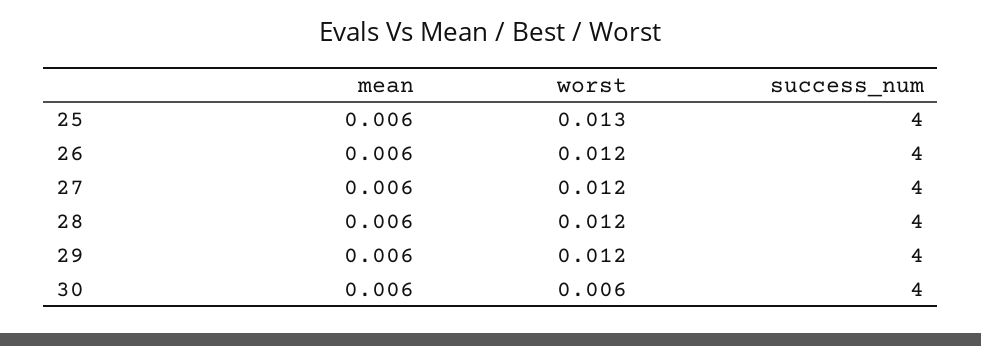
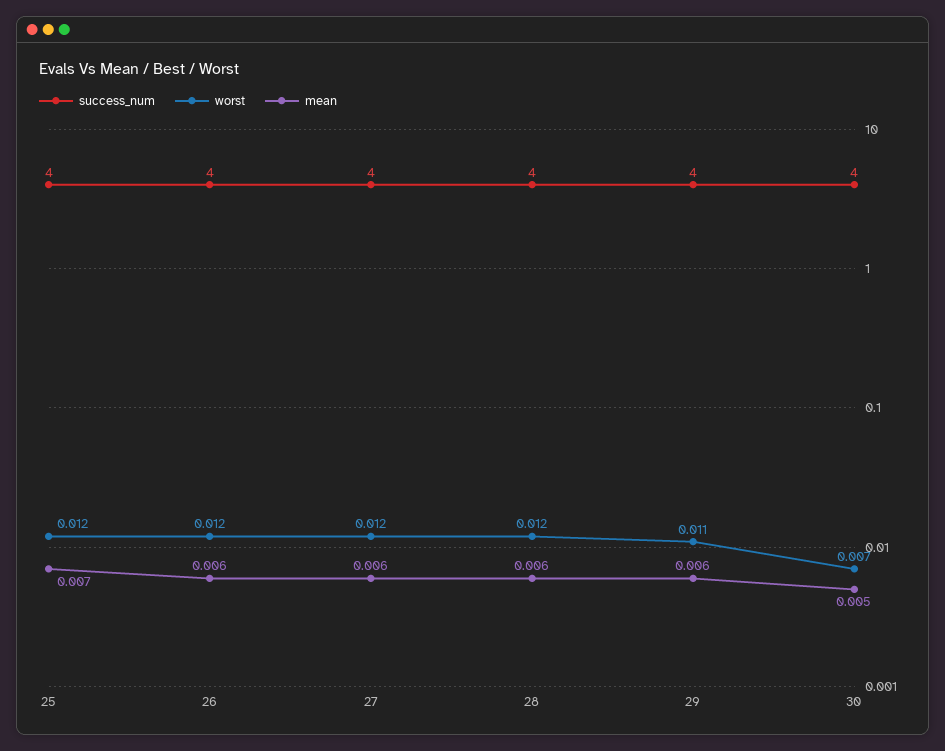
mean, 25: 0.006 -> 0.007
worst, 25: 0.013 -> 0.012
worst, 29: 0.012 -> 0.011
mean, 30: 0.006 -> 0.005
worst, 30: 0.006 -> 0.007

